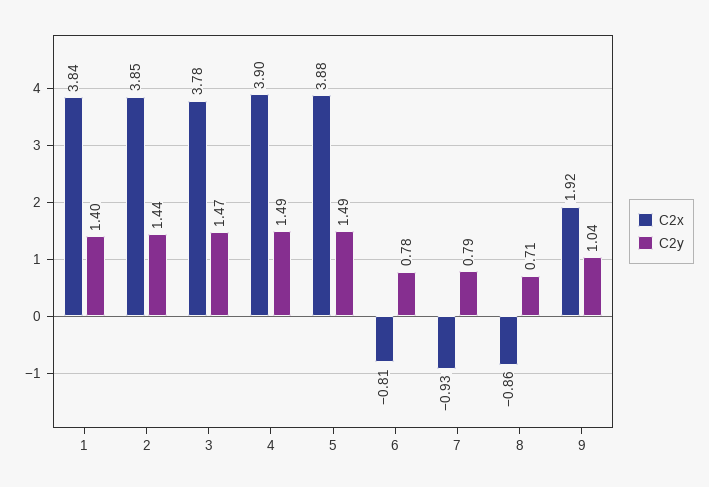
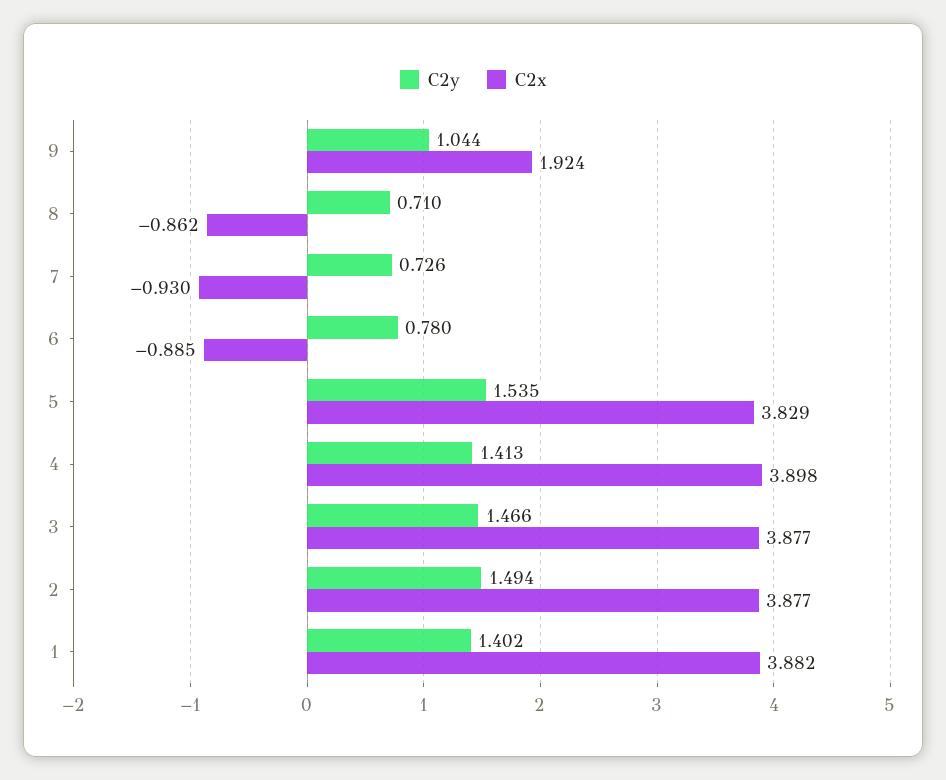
C2x, 1: 3.84 -> 3.882
C2x, 2: 3.85 -> 3.877
C2y, 2: 1.44 -> 1.494
C2x, 3: 3.78 -> 3.877
C2y, 4: 1.49 -> 1.413
C2x, 5: 3.88 -> 3.829
C2y, 5: 1.49 -> 1.535
C2x, 6: -0.81 -> -0.885
C2y, 7: 0.79 -> 0.726

